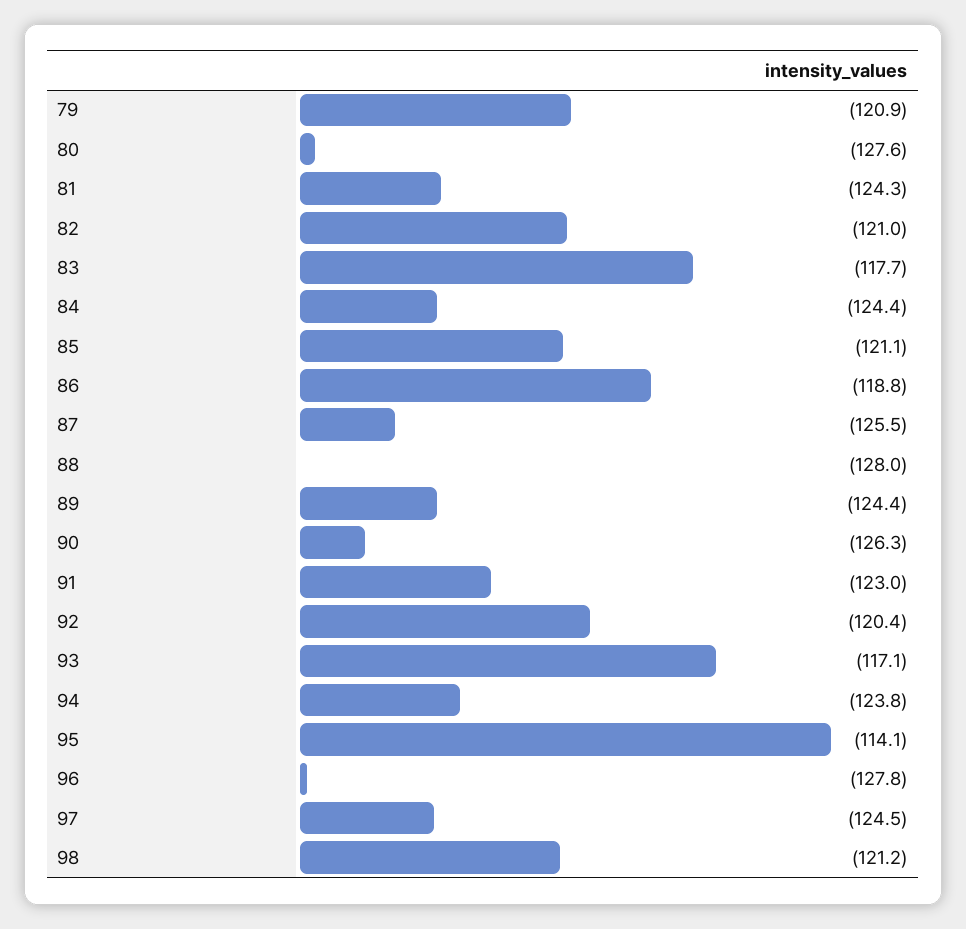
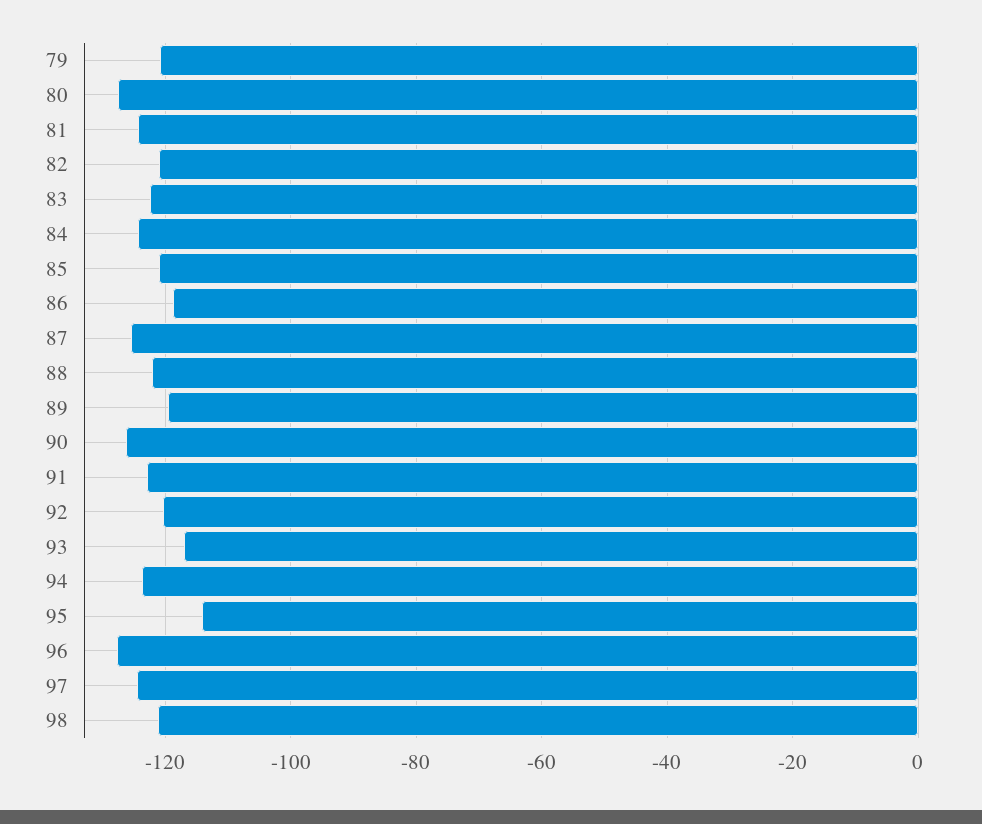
83: -117.7 -> -122
88: -128 -> -122
89: -124.4 -> -120

